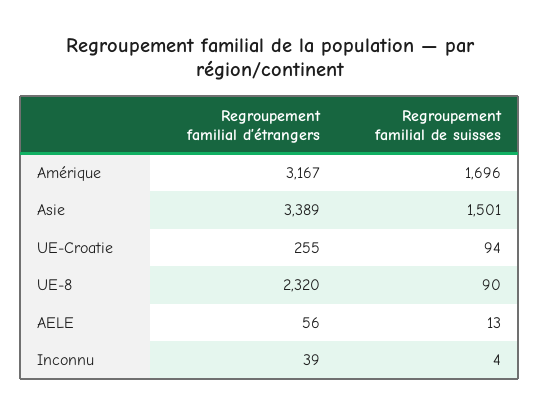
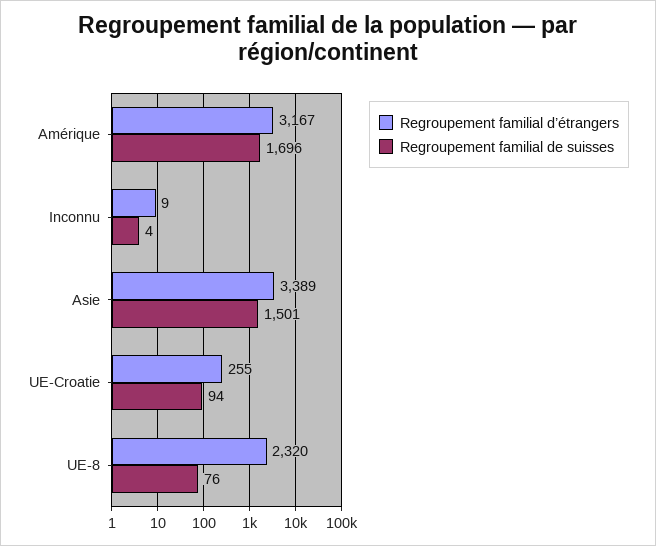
Regroupement familial de suisses, UE-8: 90 -> 76
Regroupement familial d’étrangers, AELE: 56 -> none
Regroupement familial de suisses, AELE: 13 -> none
Regroupement familial d’étrangers, Inconnu: 39 -> 9

